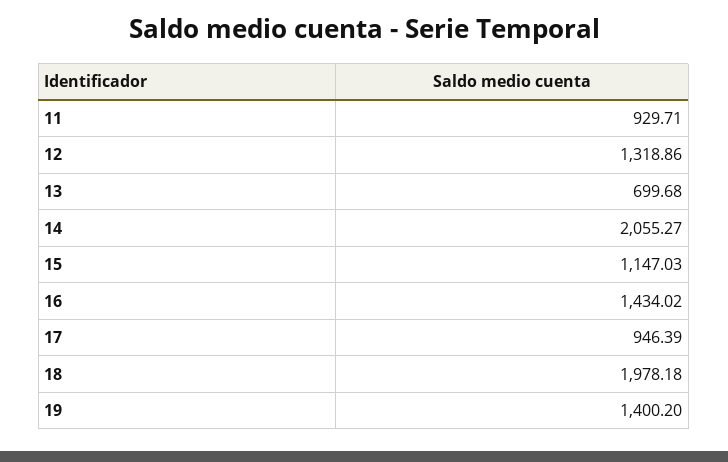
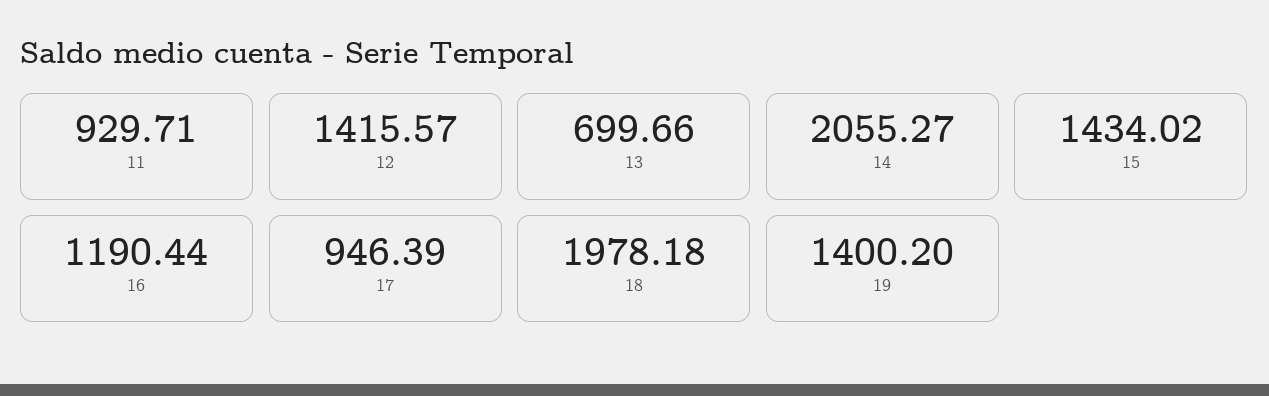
12: 1318.86 -> 1415.57
13: 699.68 -> 699.66
15: 1147.03 -> 1434.02
16: 1434.02 -> 1190.44

